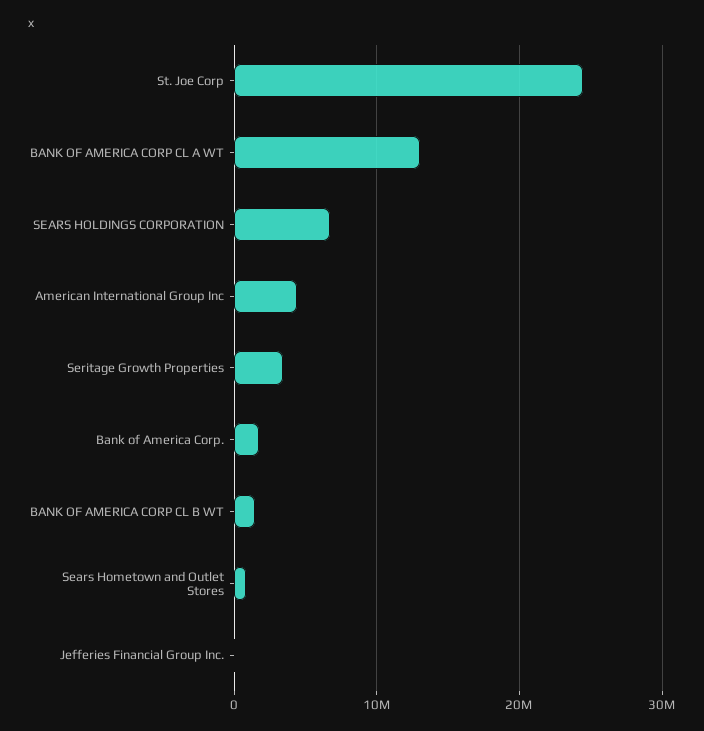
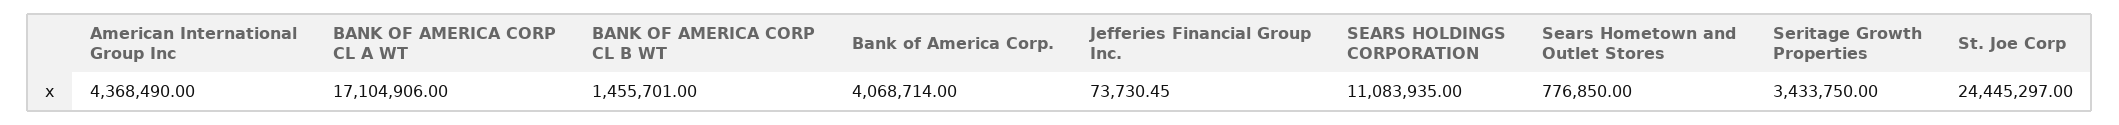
BANK OF AMERICA CORP CL A WT: 13000000 -> 17104906
SEARS HOLDINGS CORPORATION: 7000000 -> 11083935
Bank of America Corp.: 2000000 -> 4068714

